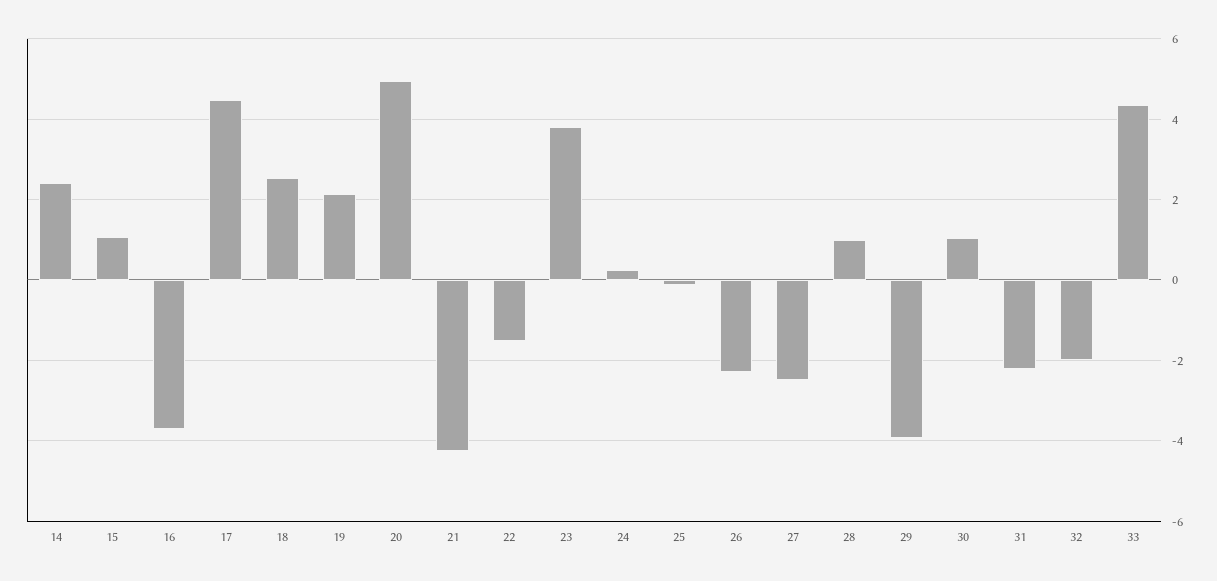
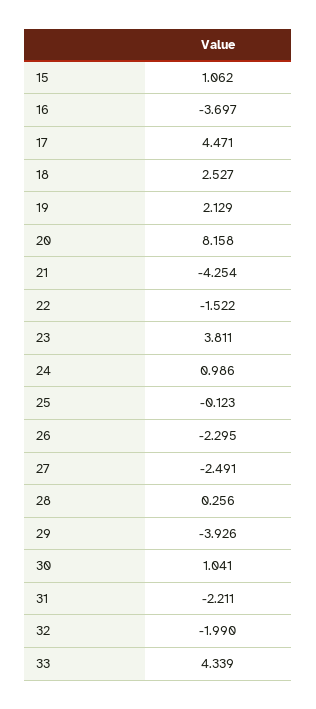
14: 2.4 -> none
20: 5 -> 8.158
24: 0.2 -> 0.986
28: 1 -> 0.256

